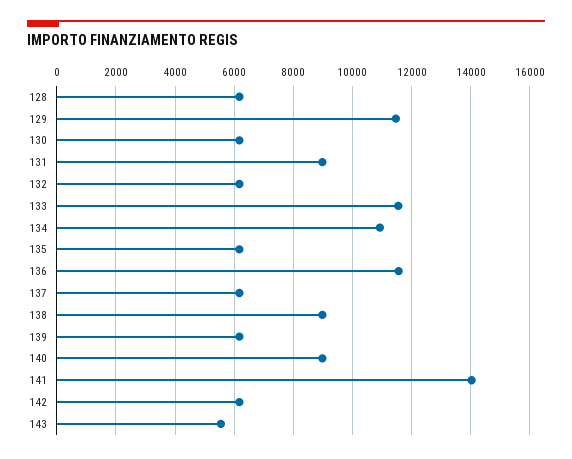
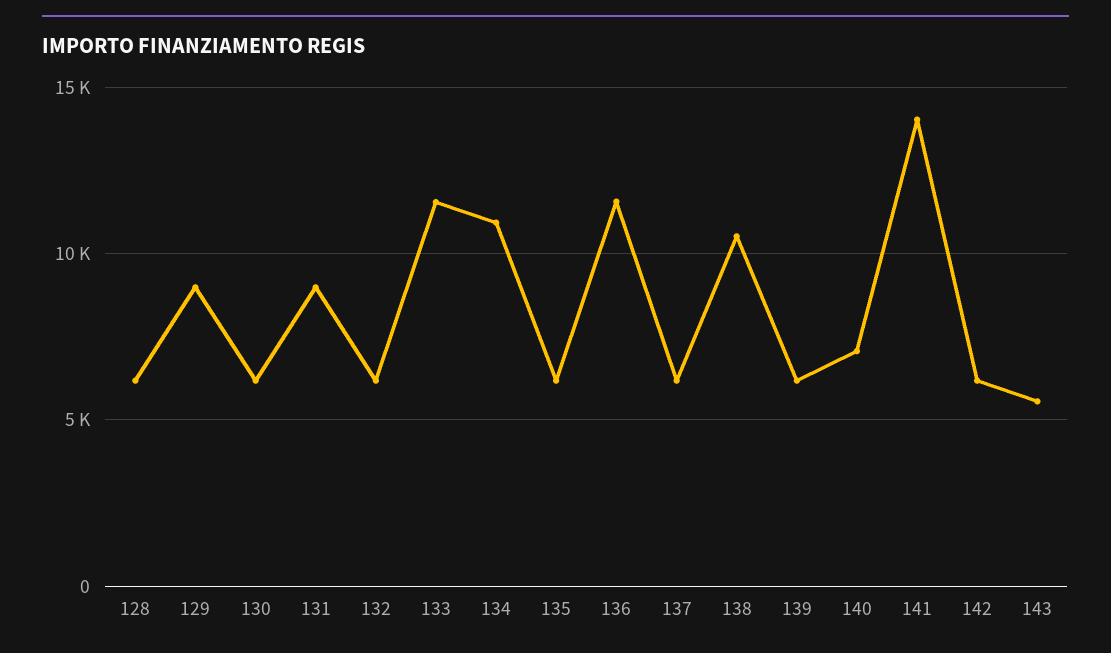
129: 11500 -> 9000
138: 9000 -> 10500
140: 9000 -> 7000

